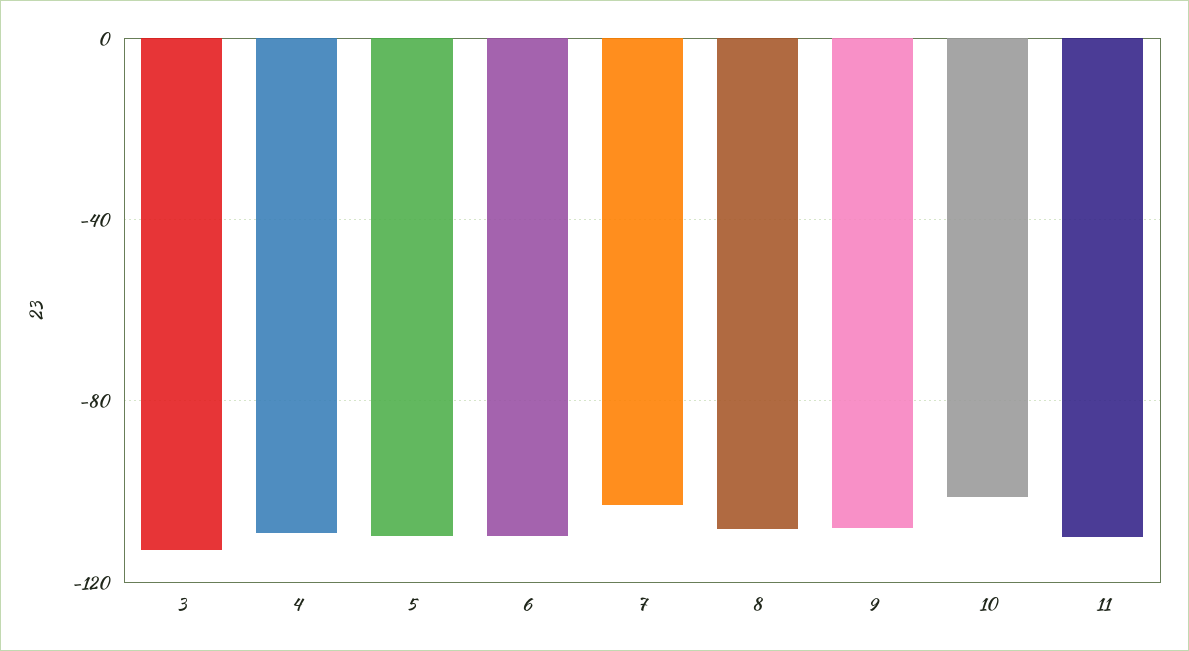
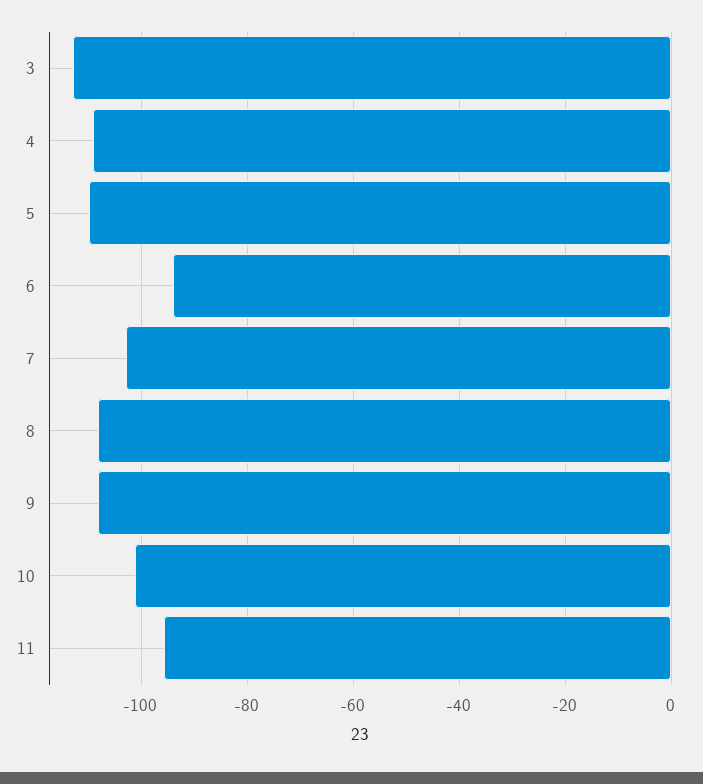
6: -110 -> -94
11: -110 -> -96

